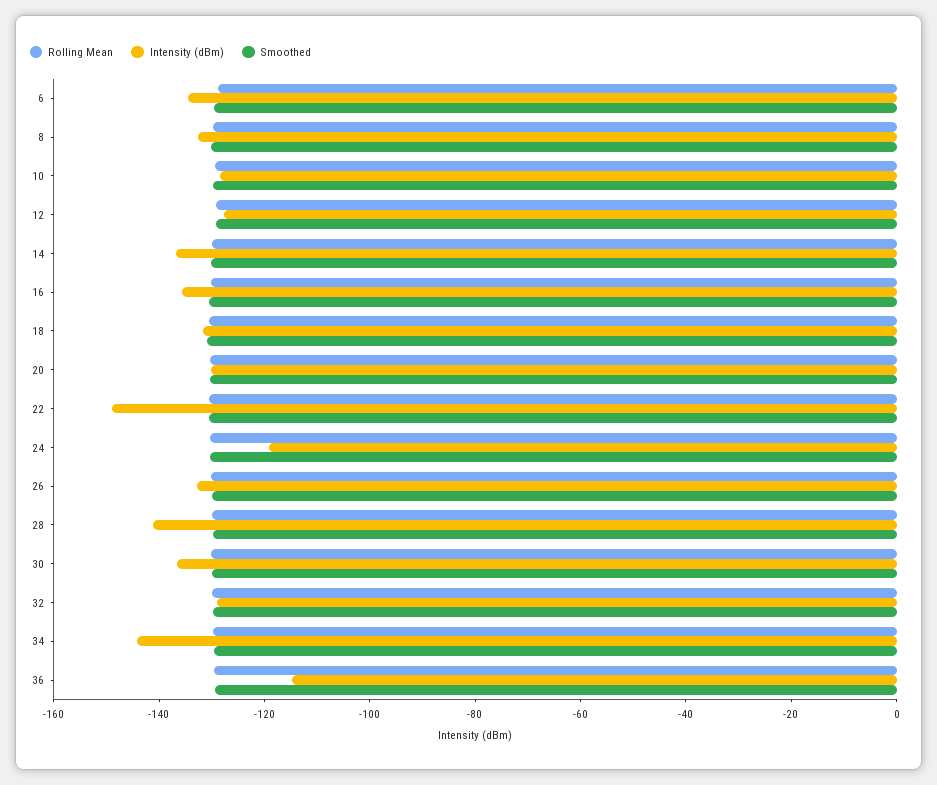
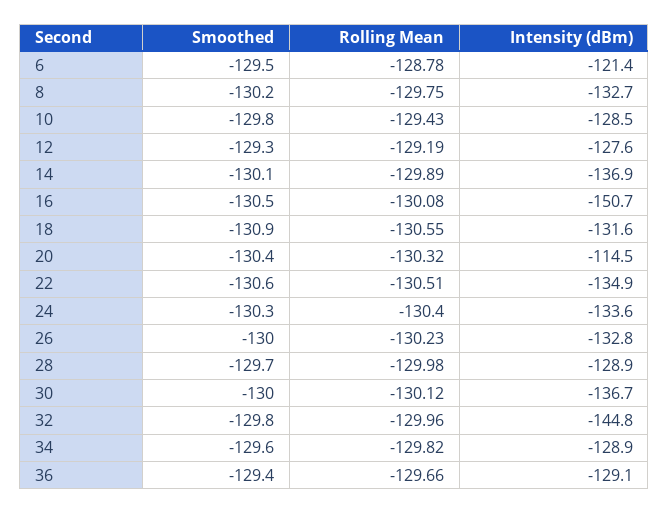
Intensity (dBm), 6: -135 -> -121.4
Intensity (dBm), 16: -135 -> -150.7
Intensity (dBm), 20: -130 -> -114.5
Intensity (dBm), 22: -150 -> -134.9
Intensity (dBm), 24: -120 -> -133.6
Intensity (dBm), 28: -140 -> -128.9
Intensity (dBm), 32: -130 -> -144.8
Intensity (dBm), 34: -145 -> -128.9
Intensity (dBm), 36: -115 -> -129.1

